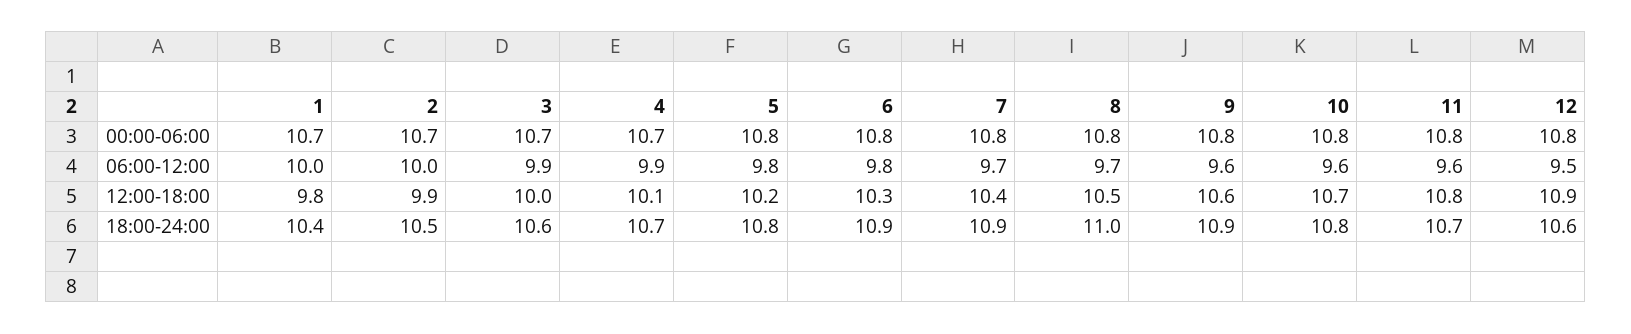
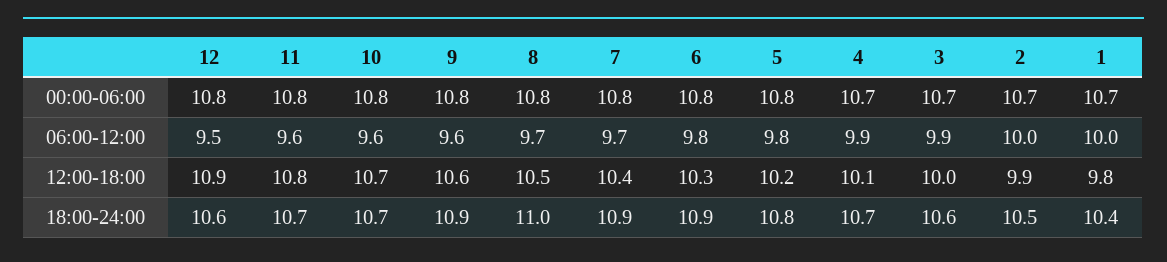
10, 18:00-24:00: 10.8 -> 10.7

